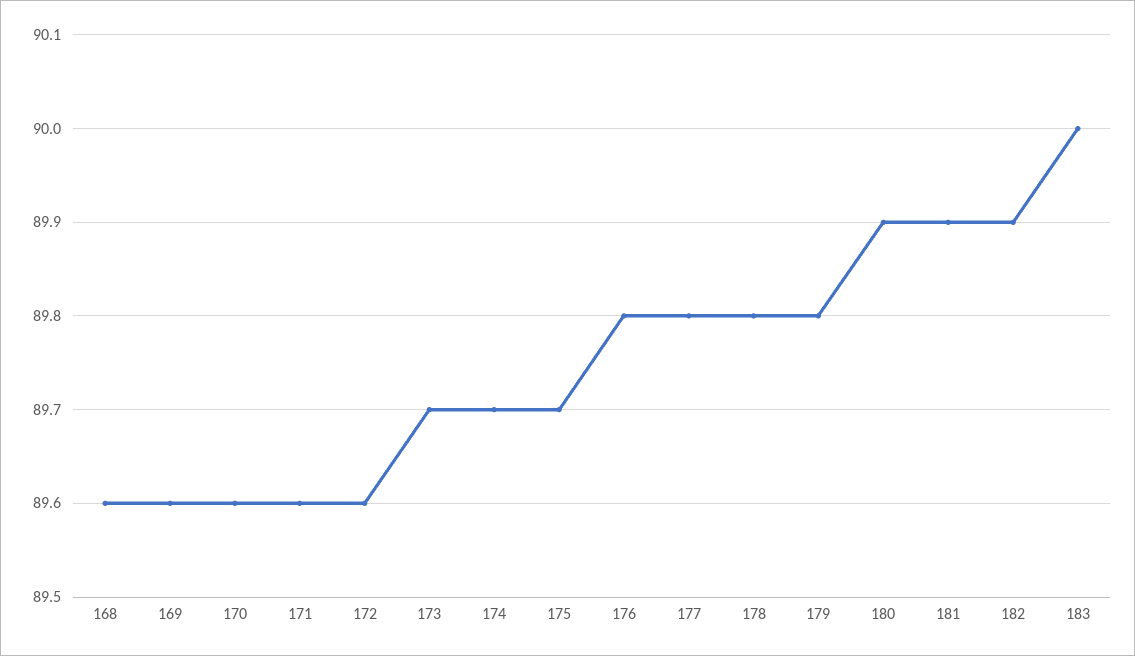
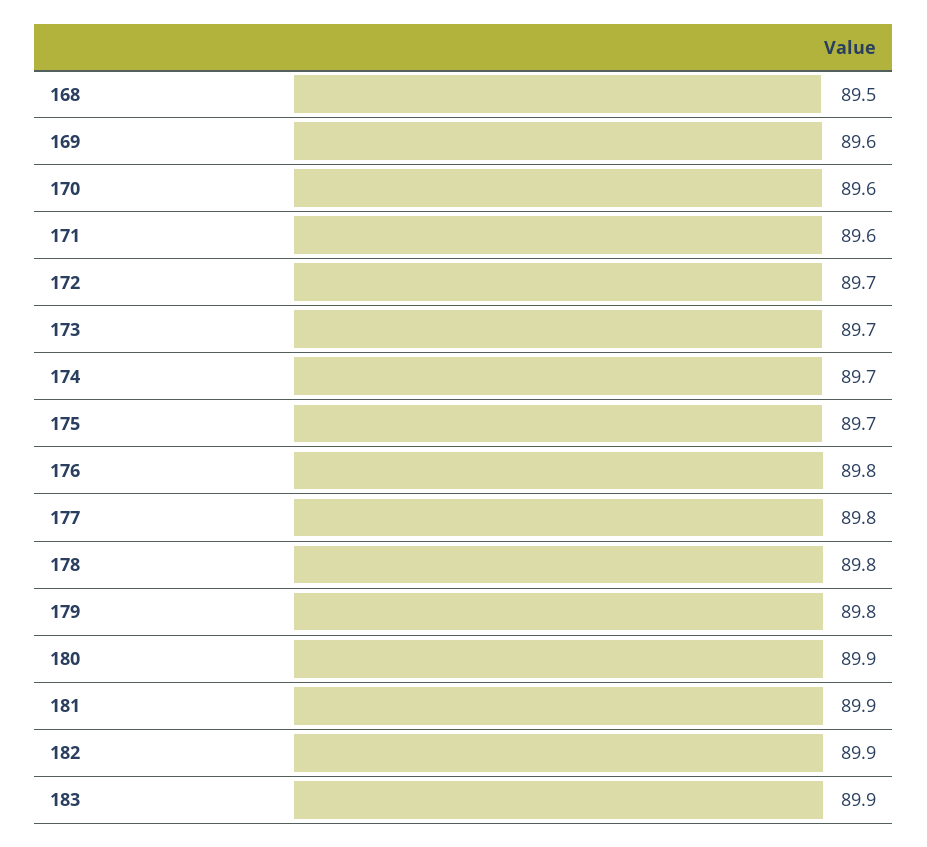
168: 89.6 -> 89.5
172: 89.6 -> 89.7
183: 90 -> 89.9

